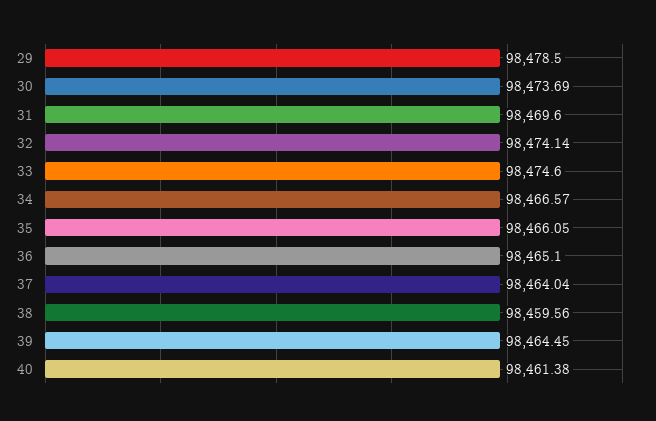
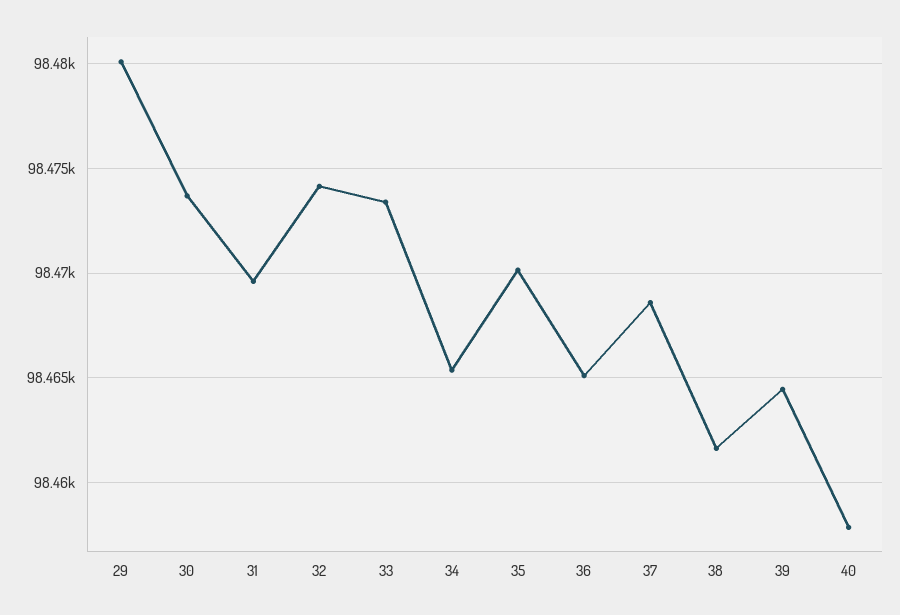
29: 98478.5 -> 98480
33: 98474.6 -> 98473.5
34: 98466.57 -> 98465.5
35: 98466.05 -> 98470
37: 98464.04 -> 98468.5
38: 98459.56 -> 98461.5
40: 98461.38 -> 98458

